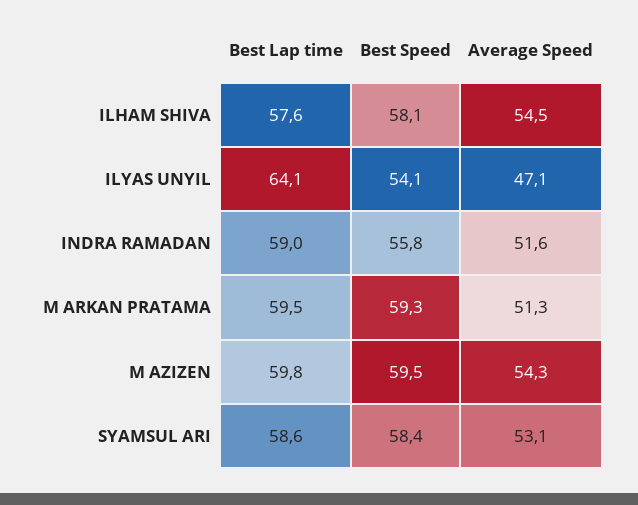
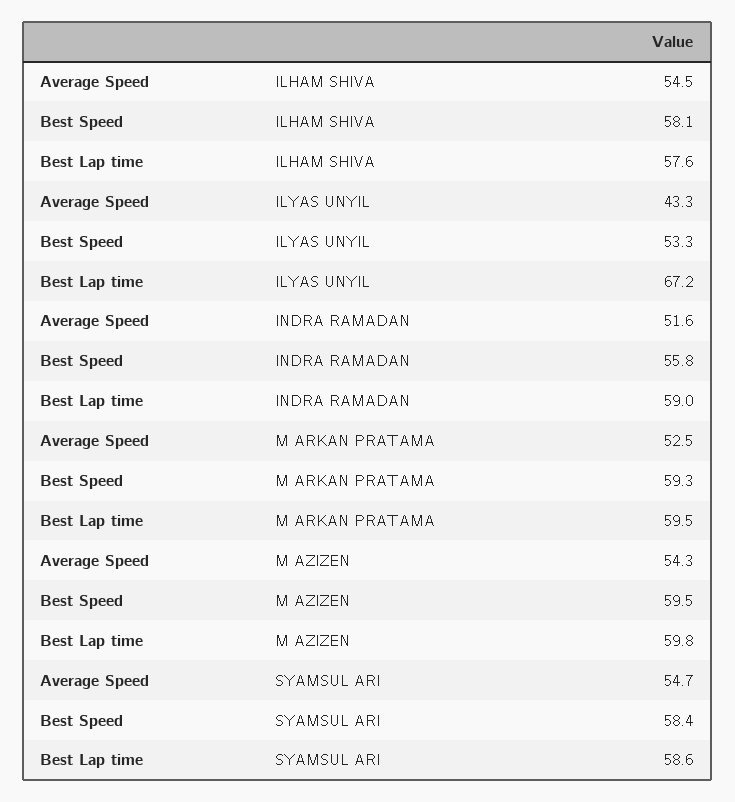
Best Lap time, ILYAS UNYIL: 64.1 -> 67.2
Best Speed, ILYAS UNYIL: 54.1 -> 53.3
Average Speed, ILYAS UNYIL: 47.1 -> 43.3
Average Speed, M ARKAN PRATAMA: 51.3 -> 52.5
Average Speed, SYAMSUL ARI: 53.1 -> 54.7

